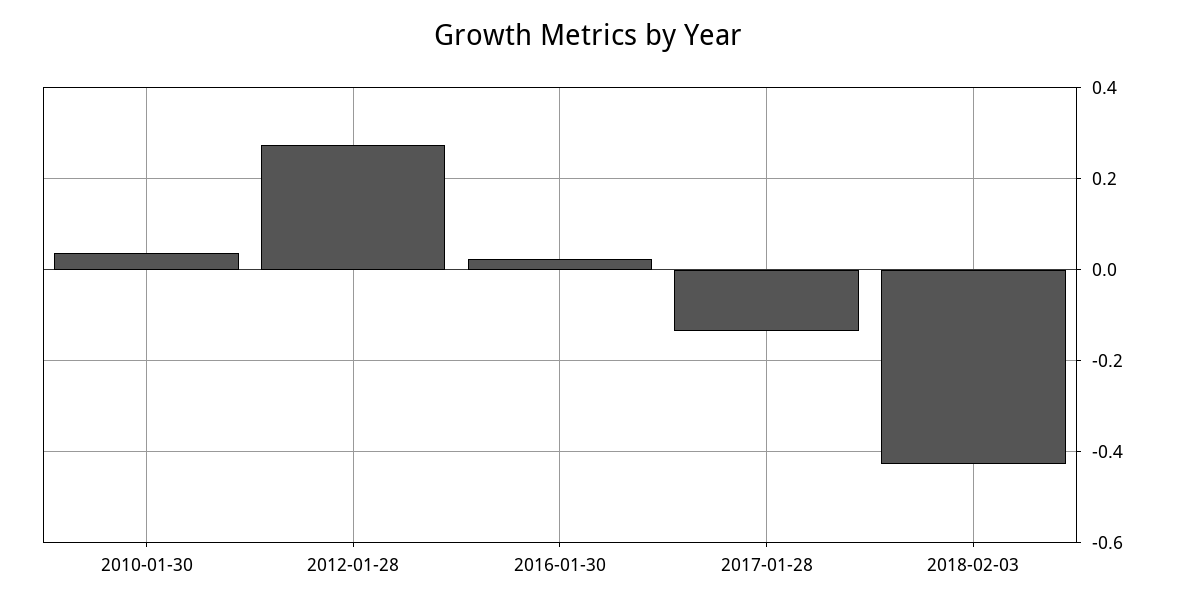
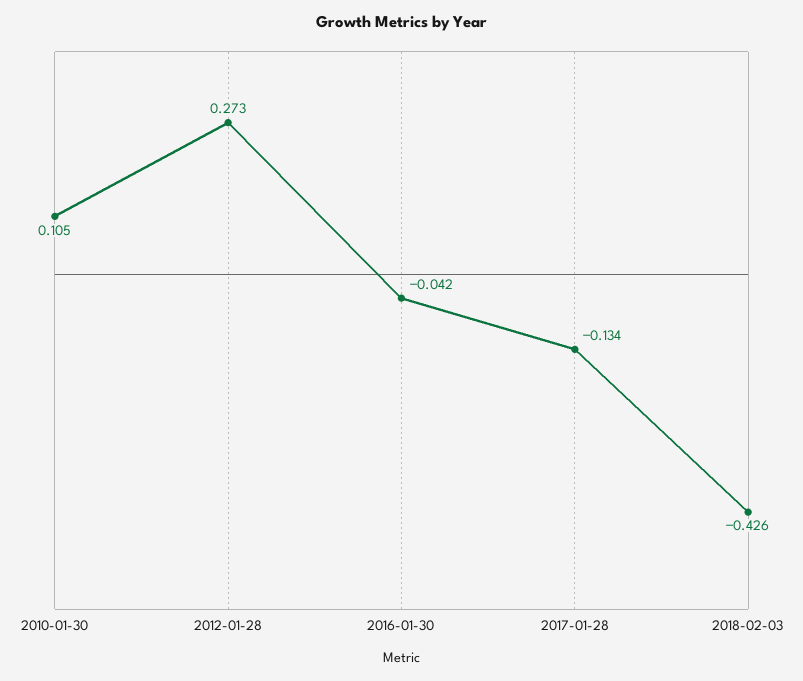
2010-01-30: 0.04 -> 0.105
2016-01-30: 0.02 -> -0.042

